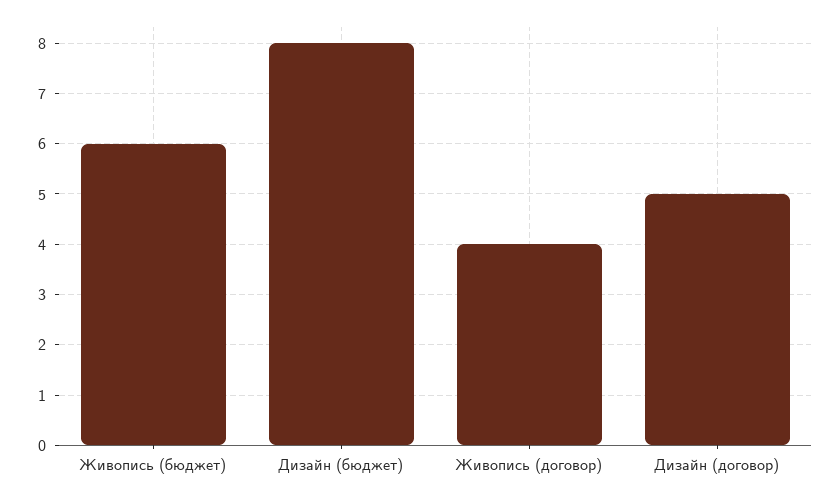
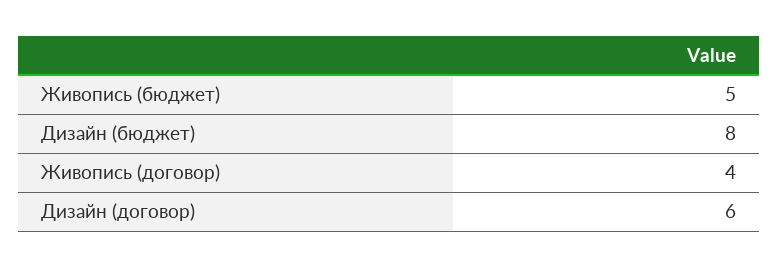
Живопись (бюджет): 6 -> 5
Дизайн (договор): 5 -> 6

